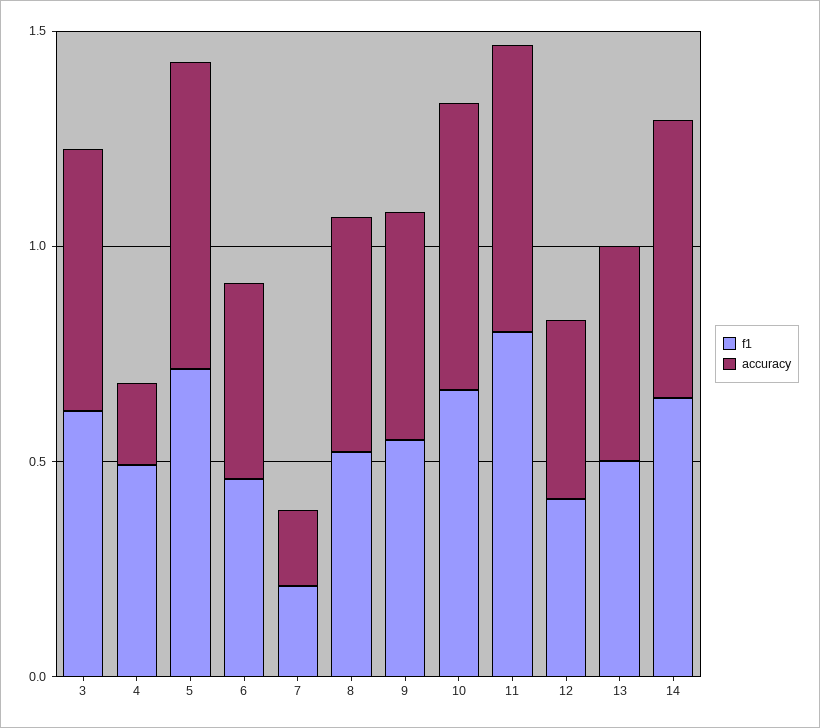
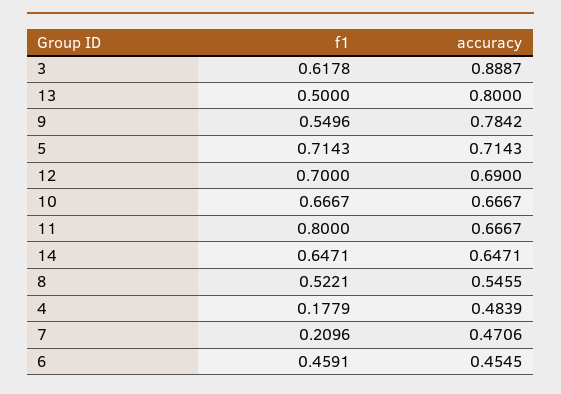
accuracy, 3: 0.6 -> 0.8887
f1, 4: 0.5 -> 0.1779
accuracy, 4: 0.2 -> 0.4839
accuracy, 7: 0.2 -> 0.4706
accuracy, 9: 0.5 -> 0.7842
f1, 12: 0.4 -> 0.7
accuracy, 12: 0.4 -> 0.69
accuracy, 13: 0.5 -> 0.8

